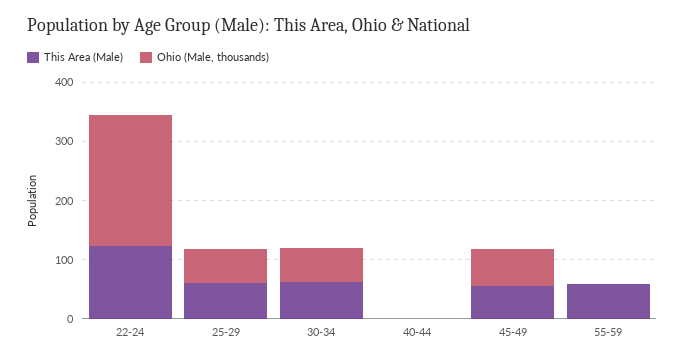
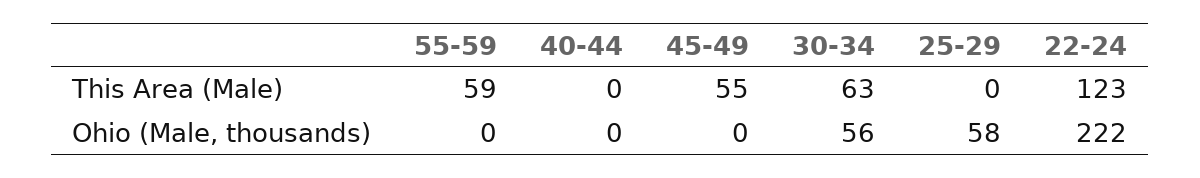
This Area (Male), 25-29: 60 -> 0
Ohio (Male, thousands), 45-49: 60 -> 0

